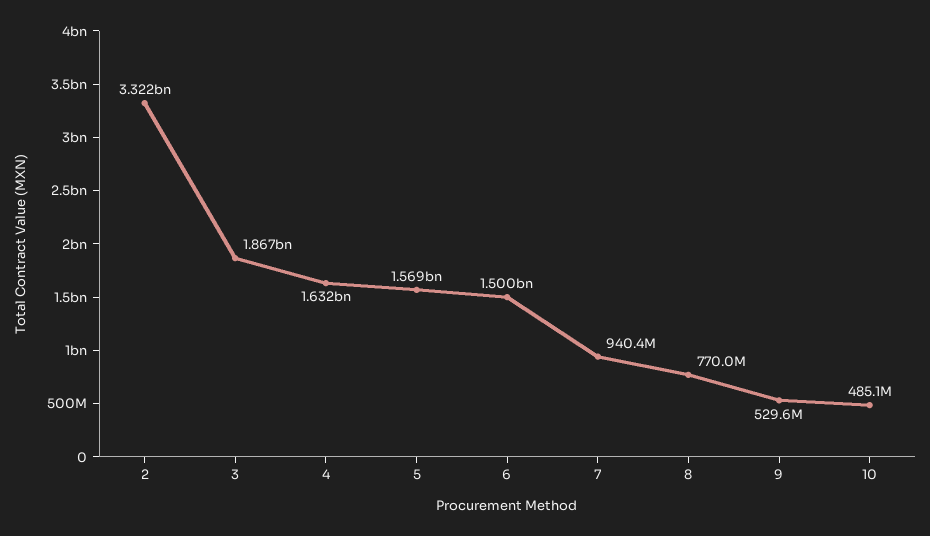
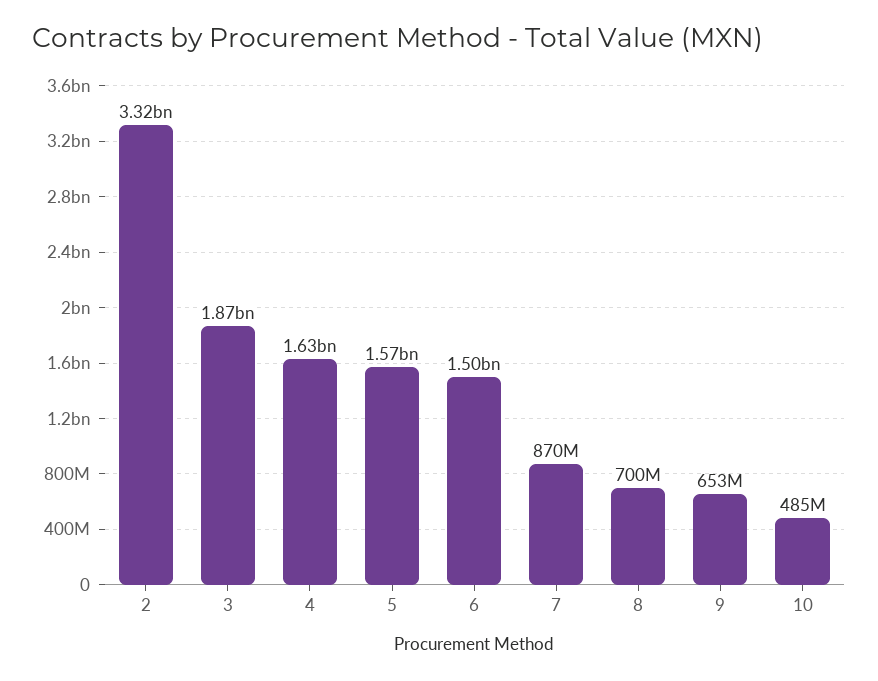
7: 940400000 -> 870000000
8: 770000000 -> 700000000
9: 529600000 -> 653000000

